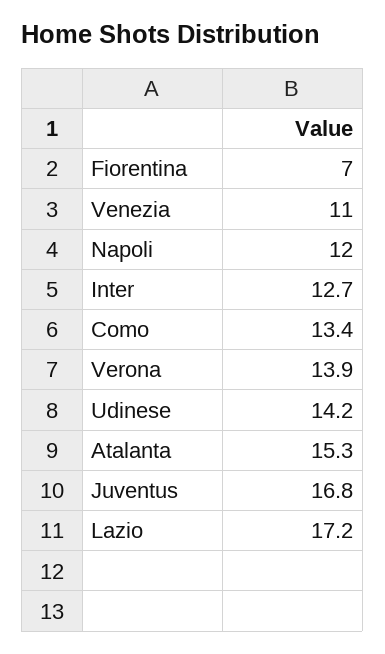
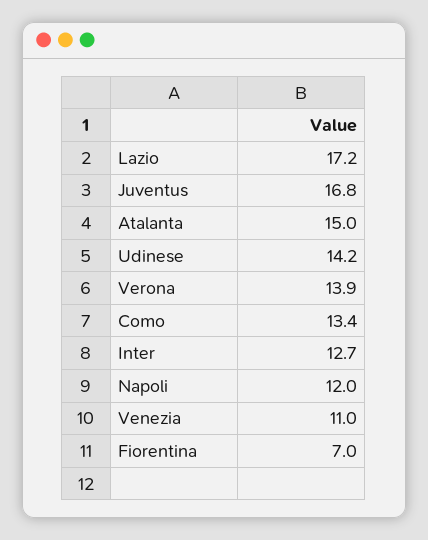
Atalanta: 15.3 -> 15

